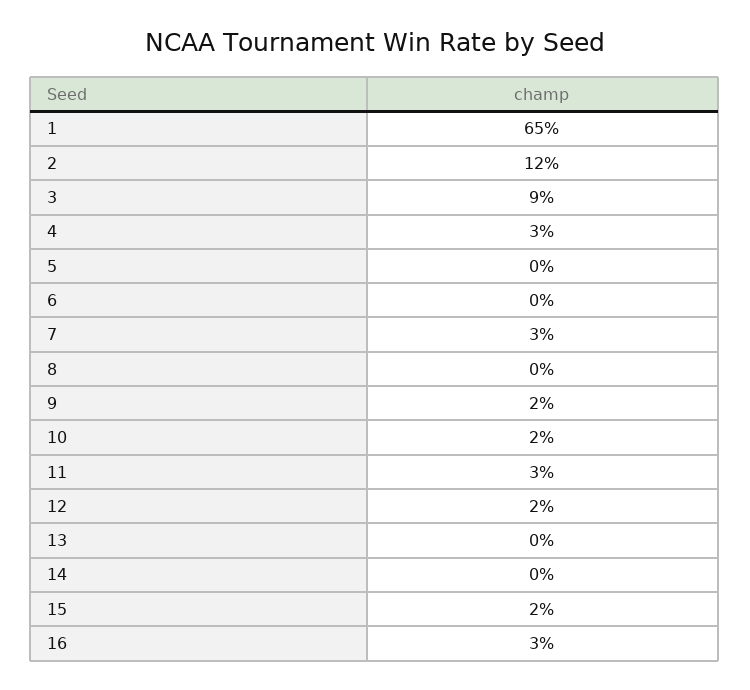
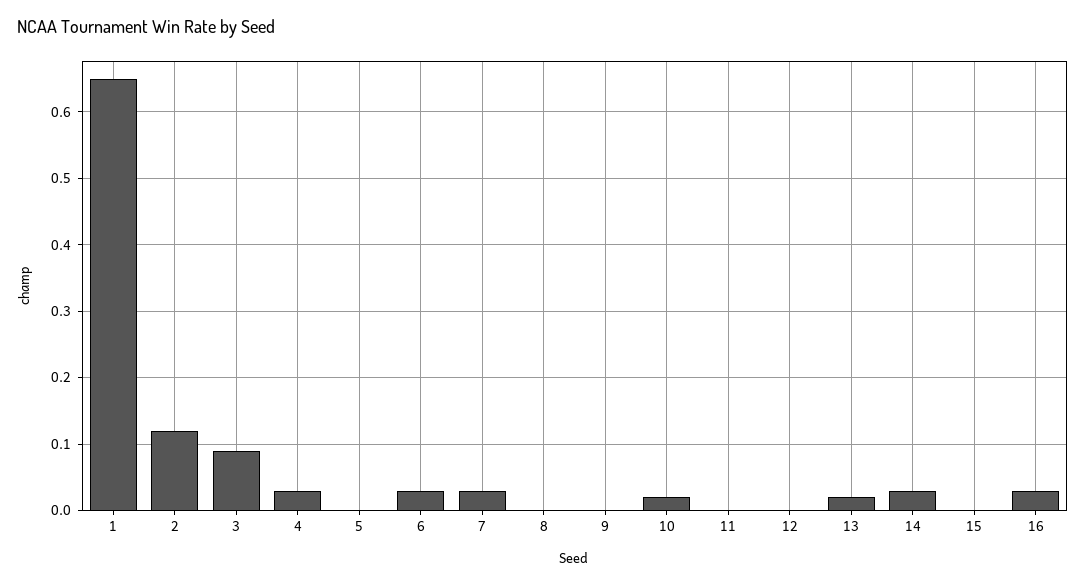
6: 0 -> 0.03
9: 0.02 -> 0
11: 0.03 -> 0
12: 0.02 -> 0
13: 0 -> 0.02
14: 0 -> 0.03
15: 0.02 -> 0

